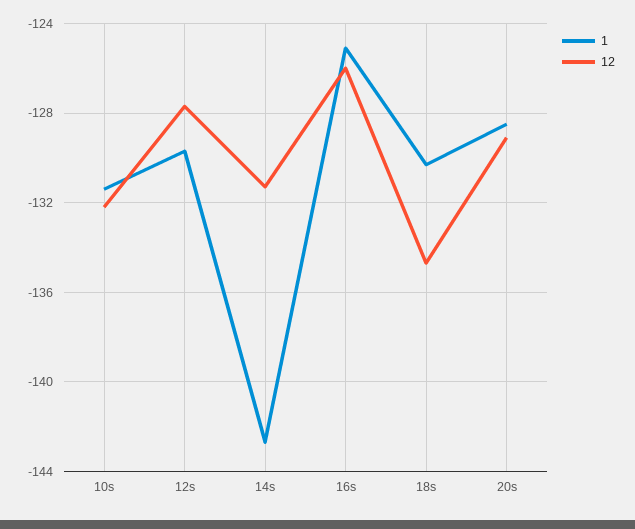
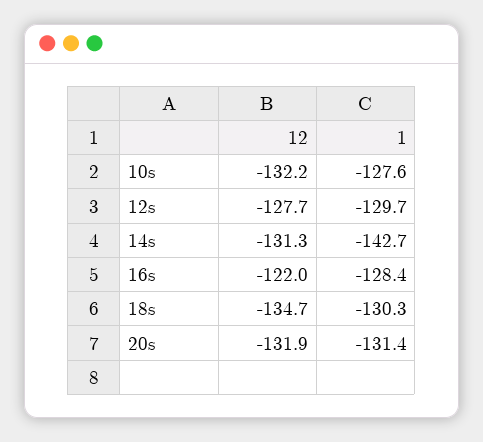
1, 10s: -131.5 -> -127.6
1, 16s: -125 -> -128.4
12, 16s: -126 -> -122
1, 20s: -128.5 -> -131.4
12, 20s: -129 -> -131.9

